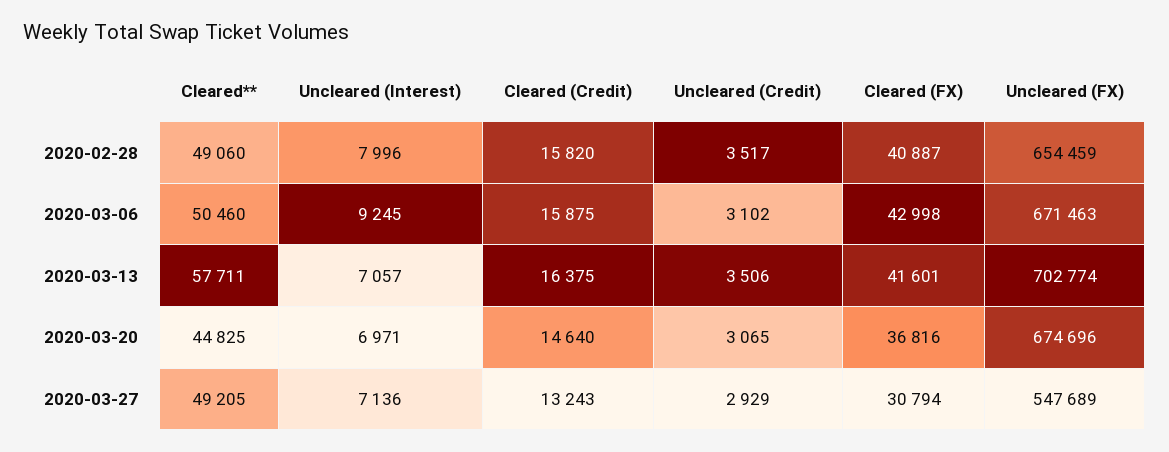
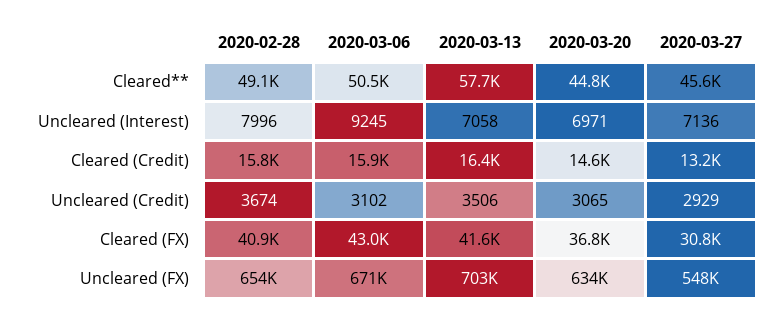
Uncleared (Credit), 2020-02-28: 3517 -> 3674
Uncleared (Interest), 2020-03-13: 7057 -> 7058
Uncleared (FX), 2020-03-20: 674696 -> 634000
Cleared**, 2020-03-27: 49205 -> 45600

